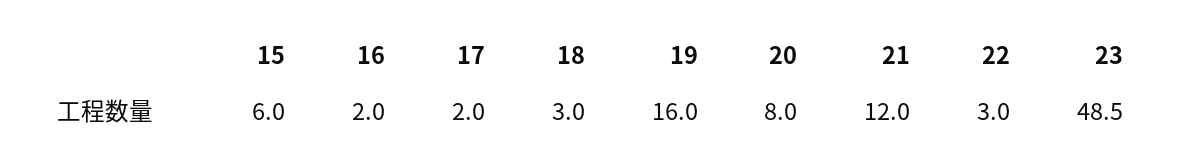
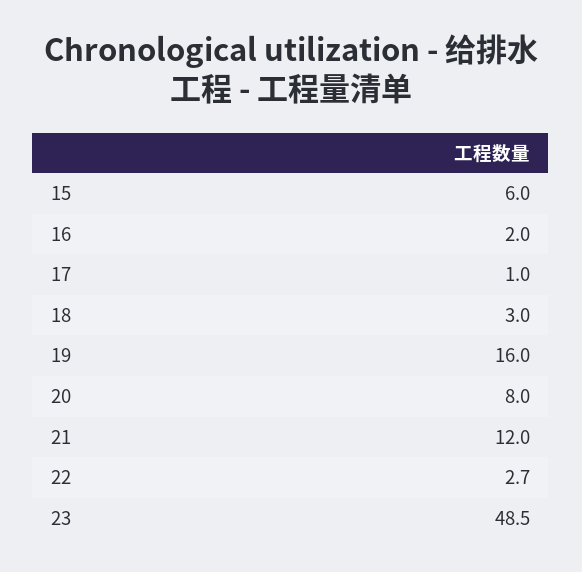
17: 2 -> 1
22: 3 -> 2.7

